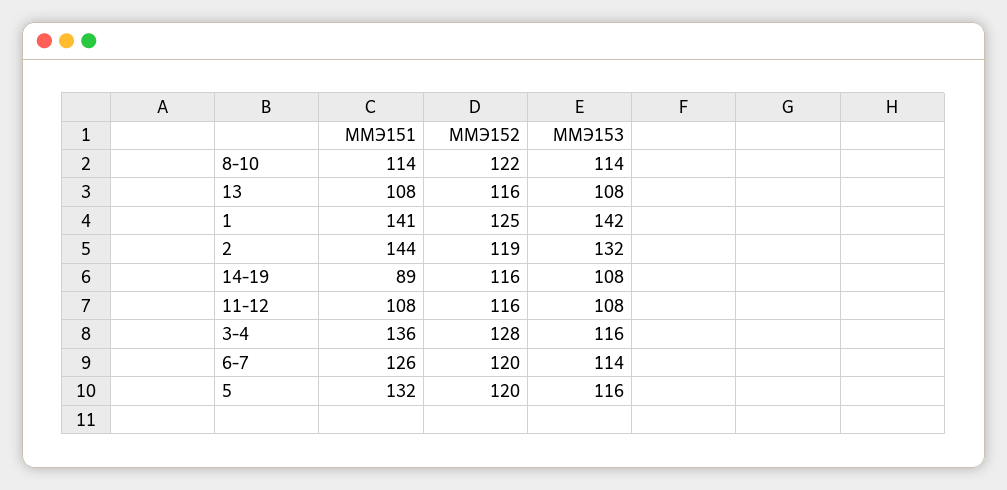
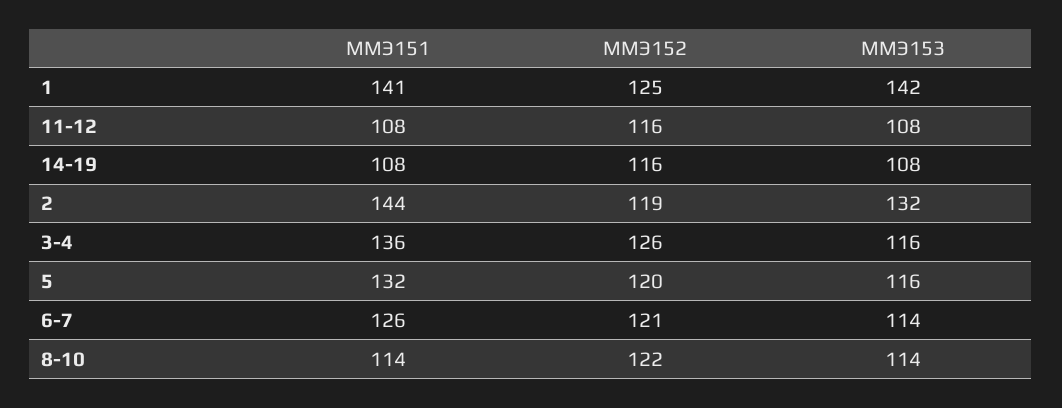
ММЭ151, 13: 108 -> none
ММЭ152, 13: 116 -> none
ММЭ153, 13: 108 -> none
ММЭ151, 14-19: 89 -> 108
ММЭ152, 3-4: 128 -> 126
ММЭ152, 6-7: 120 -> 121

